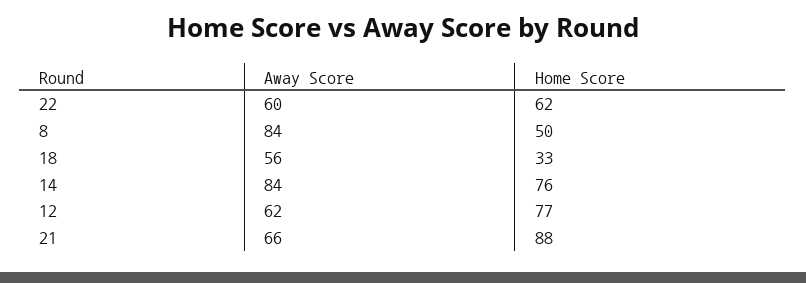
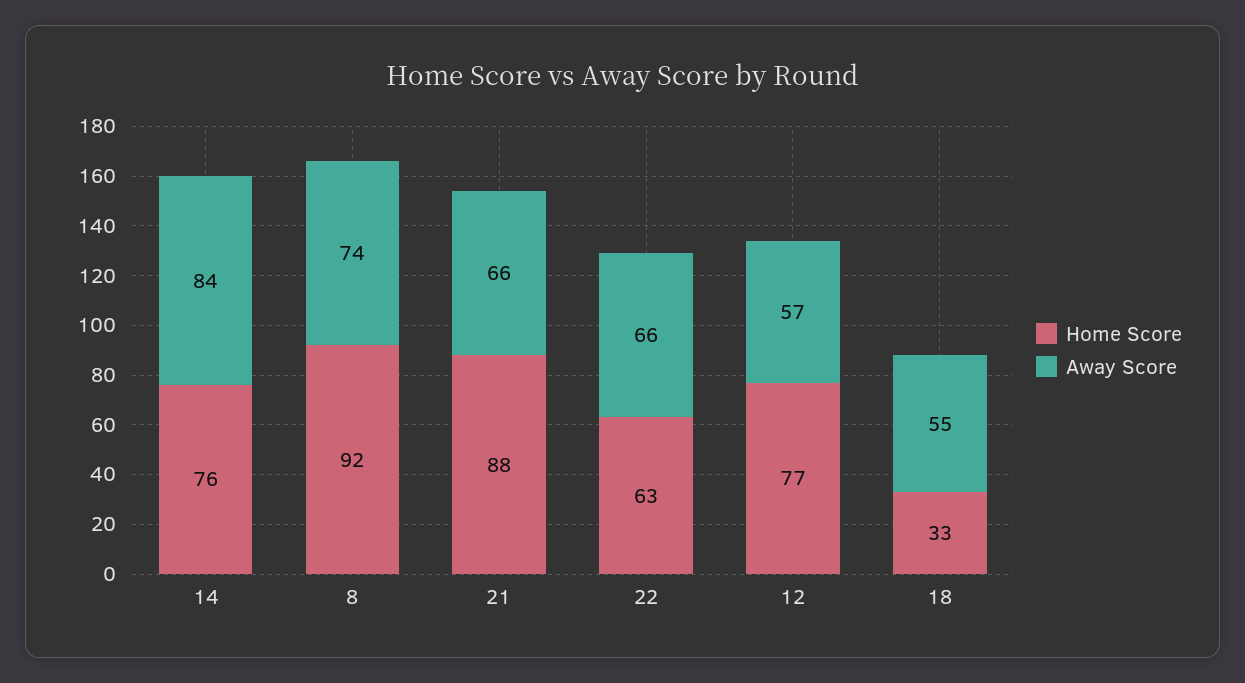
Away Score, 22: 60 -> 66
Home Score, 22: 62 -> 63
Away Score, 8: 84 -> 74
Home Score, 8: 50 -> 92
Away Score, 18: 56 -> 55
Away Score, 12: 62 -> 57

